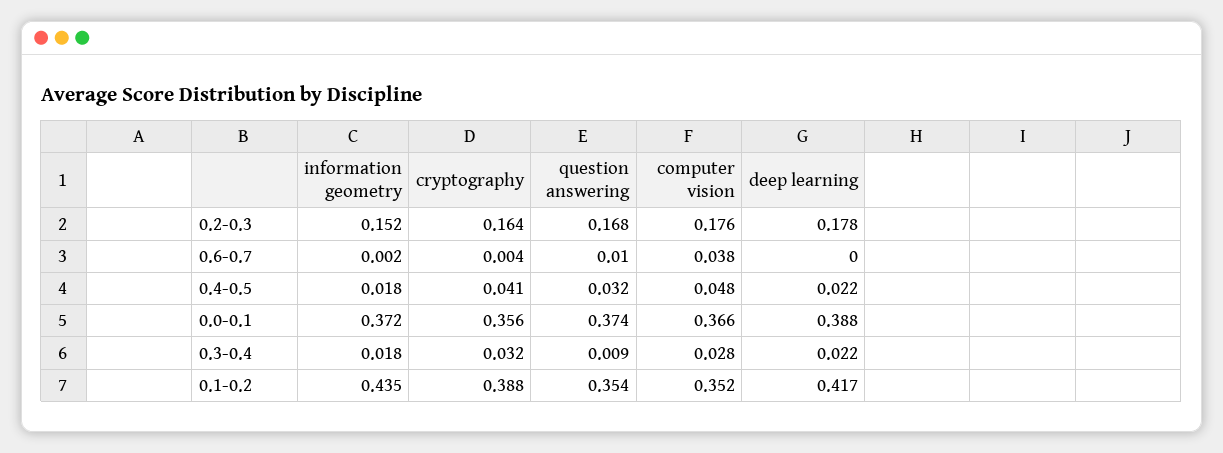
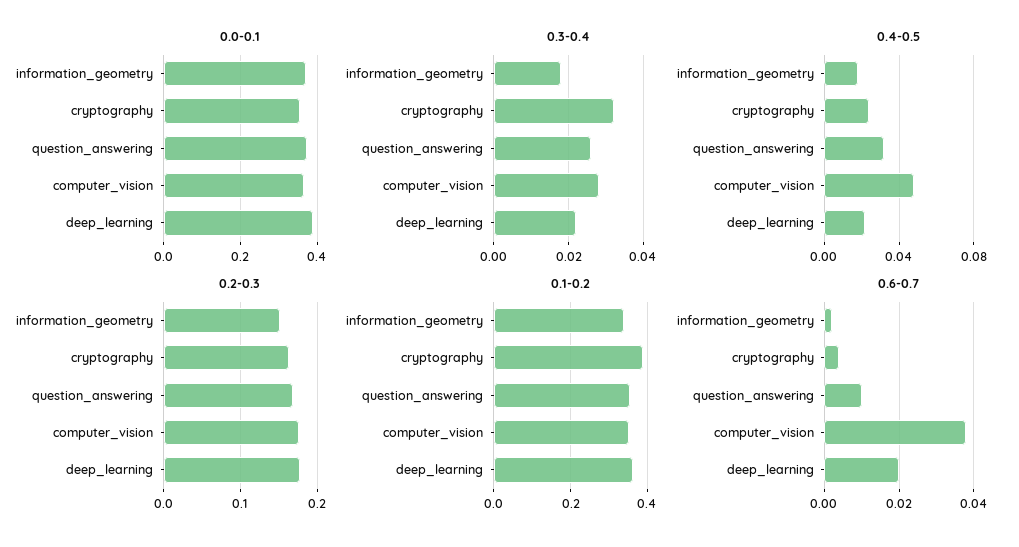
0.6-0.7, deep learning: 0 -> 0.02
0.4-0.5, cryptography: 0.041 -> 0.025
0.3-0.4, question answering: 0.009 -> 0.025
0.1-0.2, information geometry: 0.435 -> 0.34
0.1-0.2, deep learning: 0.417 -> 0.36

